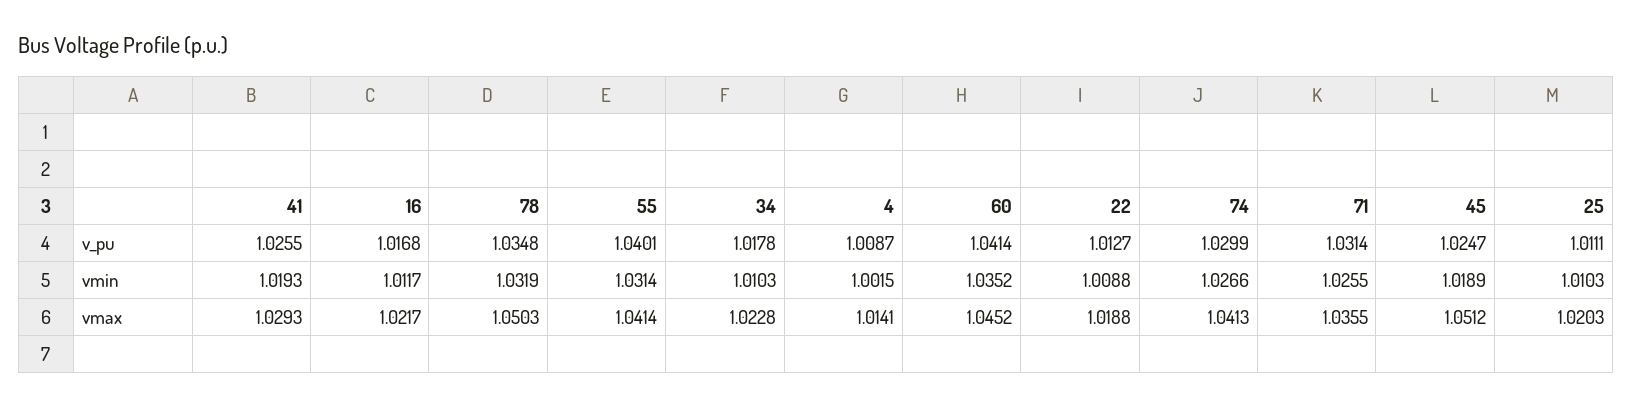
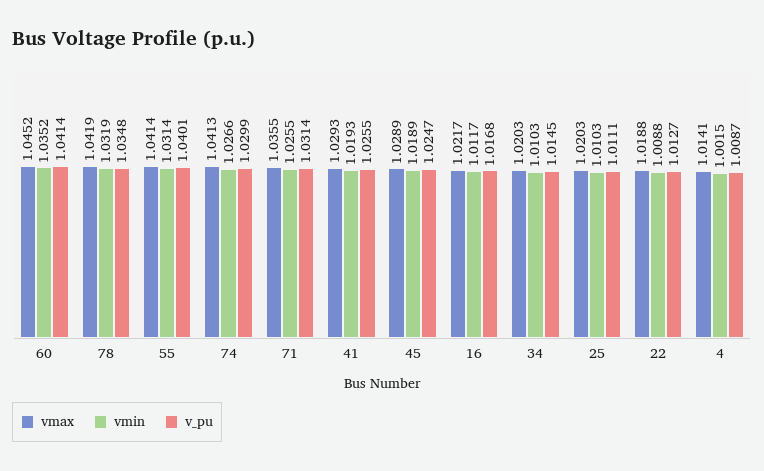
v_pu, 34: 1.0178 -> 1.0145
vmax, 78: 1.0503 -> 1.0419
vmax, 34: 1.0228 -> 1.0203
vmax, 45: 1.0512 -> 1.0289

